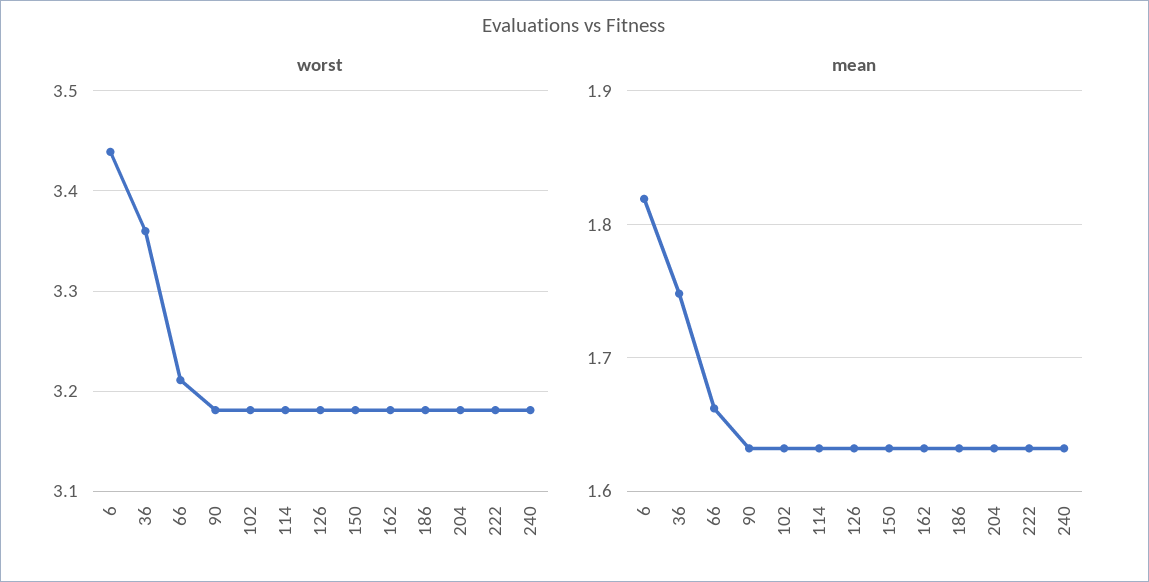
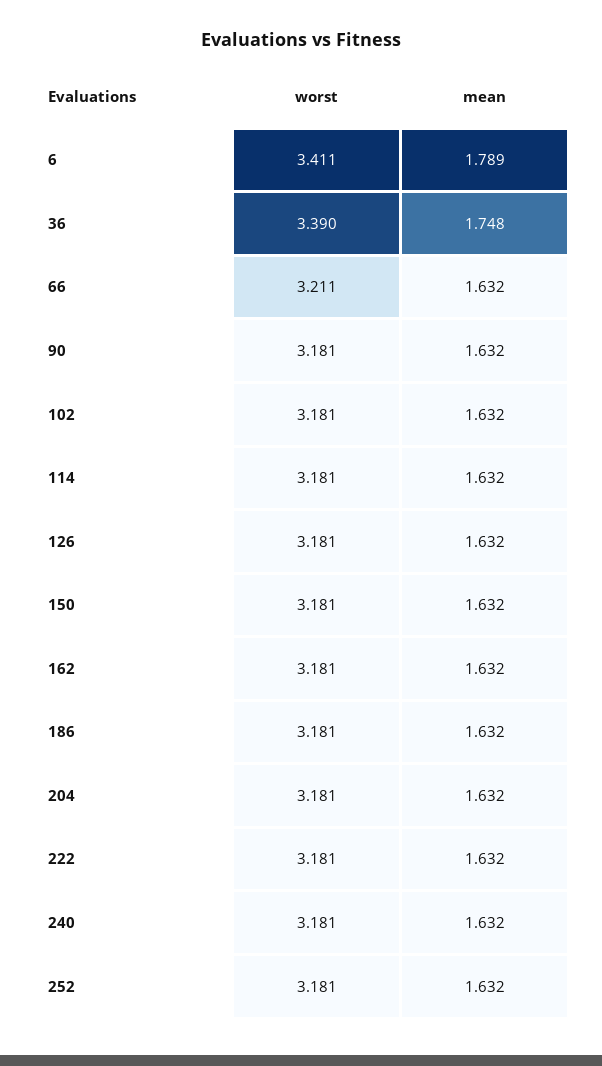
worst, 6: 3.44 -> 3.411
worst, 36: 3.36 -> 3.39
mean, 6: 1.82 -> 1.789
mean, 66: 1.66 -> 1.632
worst, 252: none -> 3.181
mean, 252: none -> 1.632

